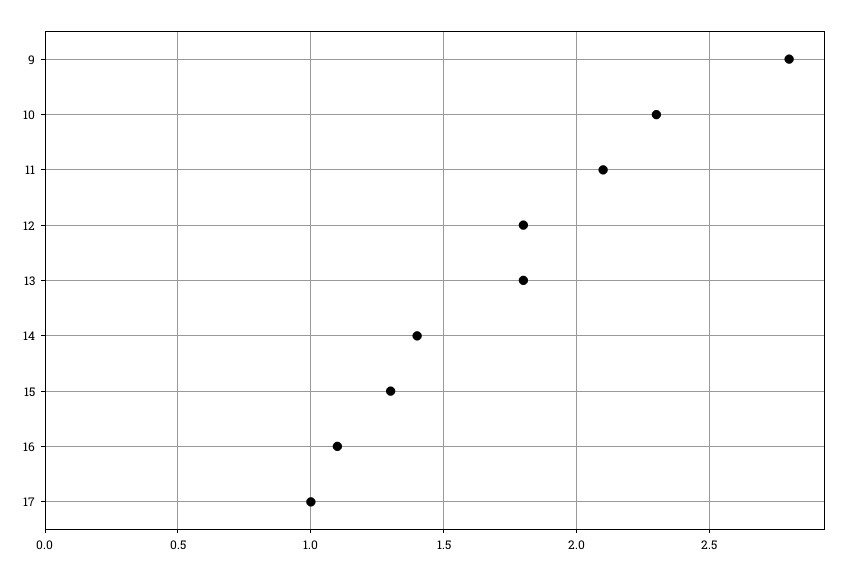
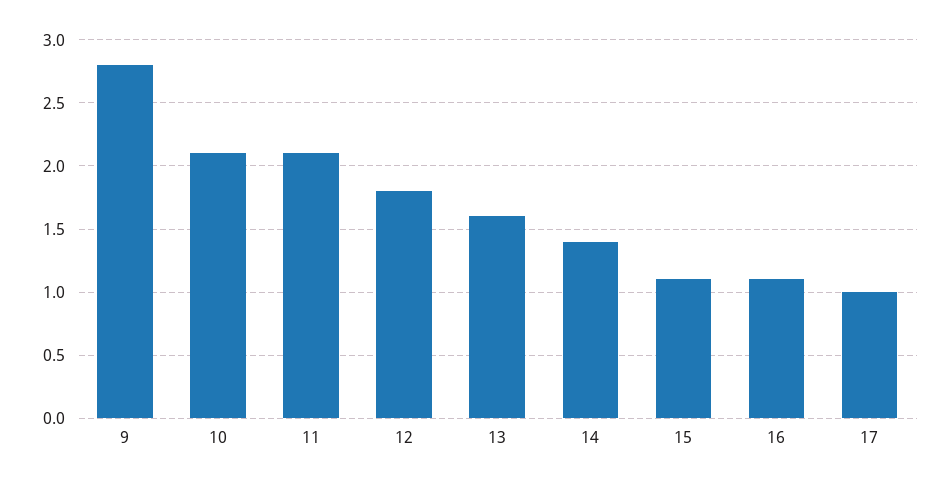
10: 2.3 -> 2.1
13: 1.8 -> 1.6
15: 1.3 -> 1.1

